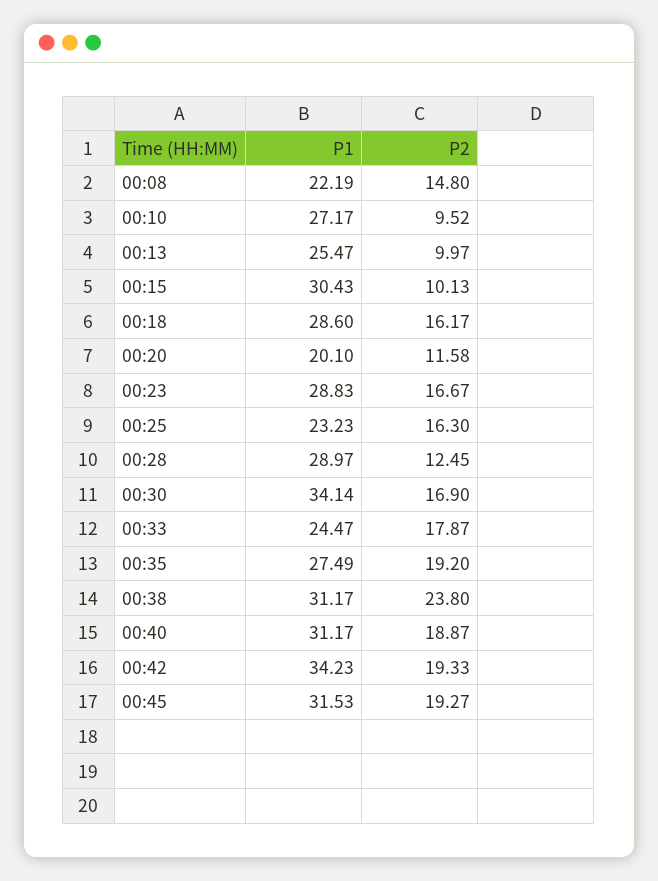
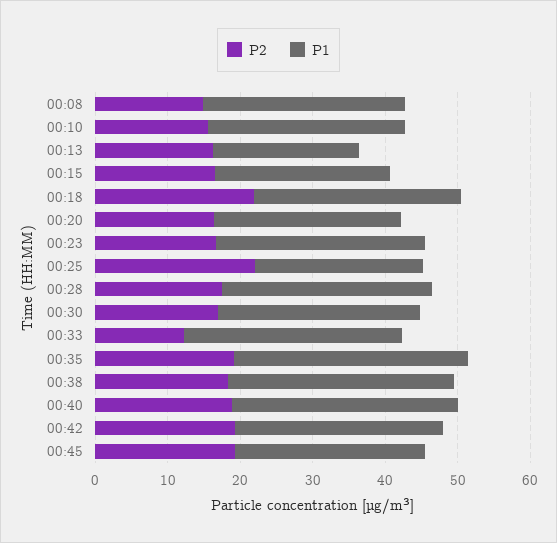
P1, 00:08: 22.19 -> 28
P2, 00:10: 9.52 -> 16
P1, 00:13: 25.47 -> 20
P2, 00:13: 9.97 -> 16
P1, 00:15: 30.43 -> 24
P2, 00:15: 10.13 -> 16
P2, 00:18: 16.17 -> 22
P1, 00:20: 20.1 -> 26
P2, 00:20: 11.58 -> 16
P2, 00:25: 16.3 -> 22
P2, 00:28: 12.45 -> 18
P1, 00:30: 34.14 -> 28
P1, 00:33: 24.47 -> 30
P2, 00:33: 17.87 -> 12
P1, 00:35: 27.49 -> 32
P2, 00:38: 23.8 -> 18
P1, 00:42: 34.23 -> 28
P1, 00:45: 31.53 -> 26

